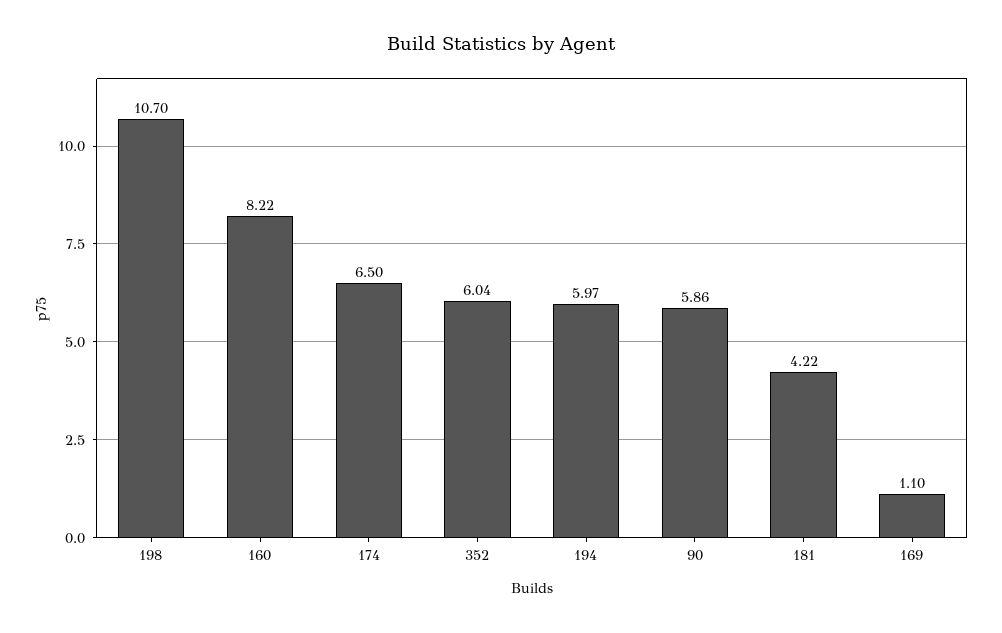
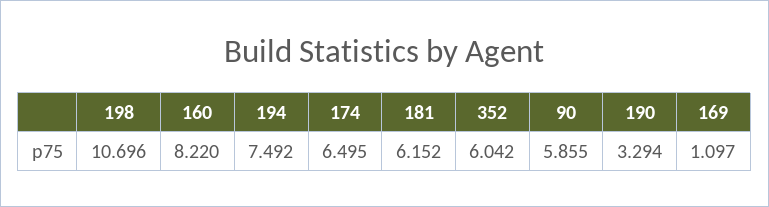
194: 5.97 -> 7.492
181: 4.22 -> 6.152
190: none -> 3.294

